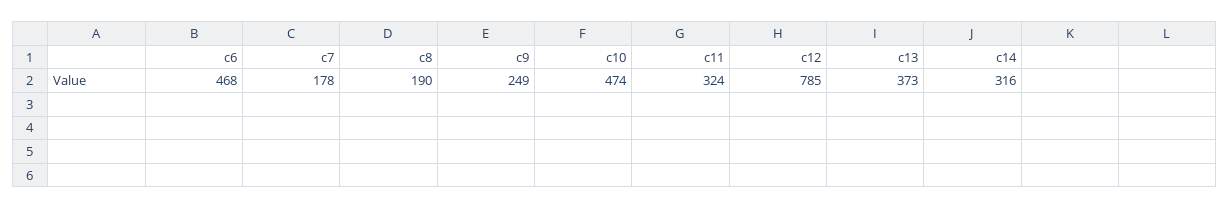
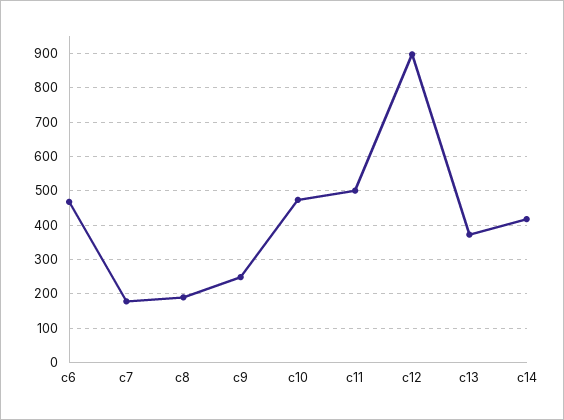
c11: 324 -> 500
c12: 785 -> 900
c14: 316 -> 420

